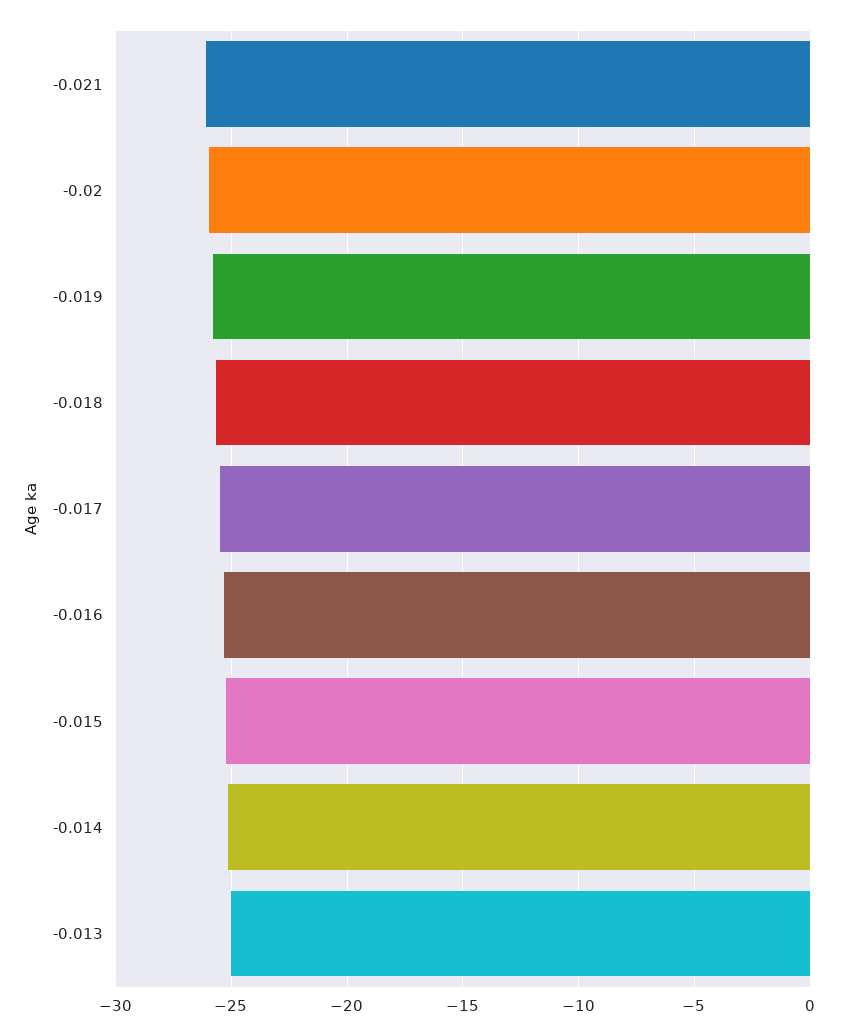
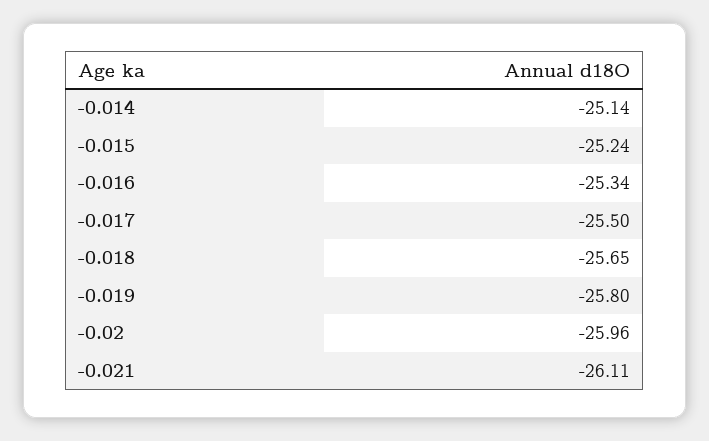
-0.013: -25 -> none

